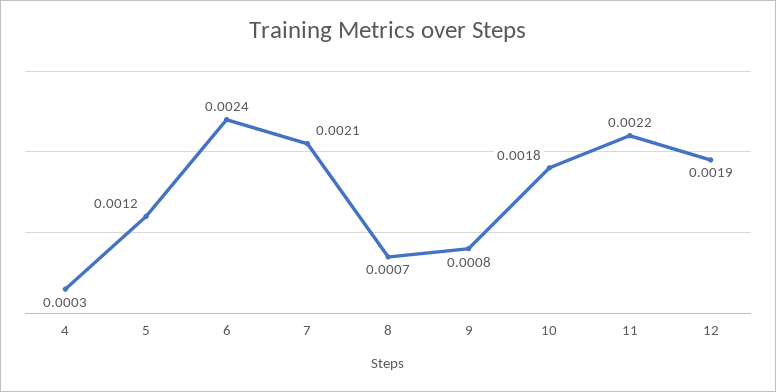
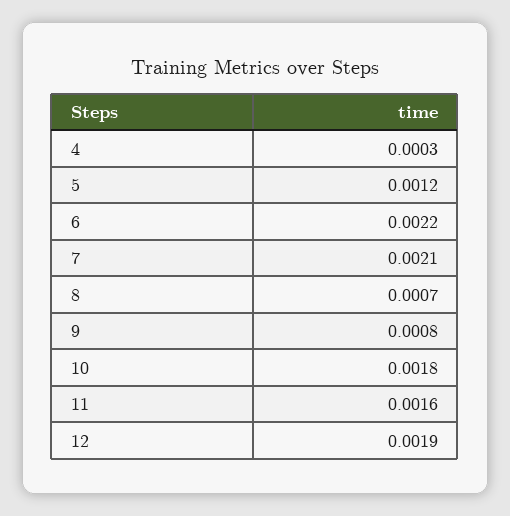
6: 0.0024 -> 0.0022
11: 0.0022 -> 0.0016

